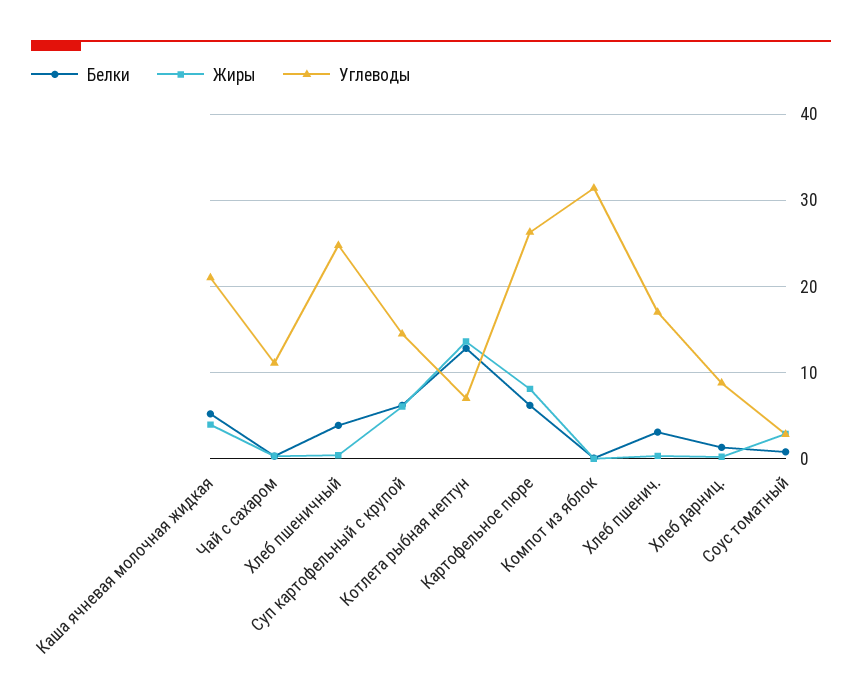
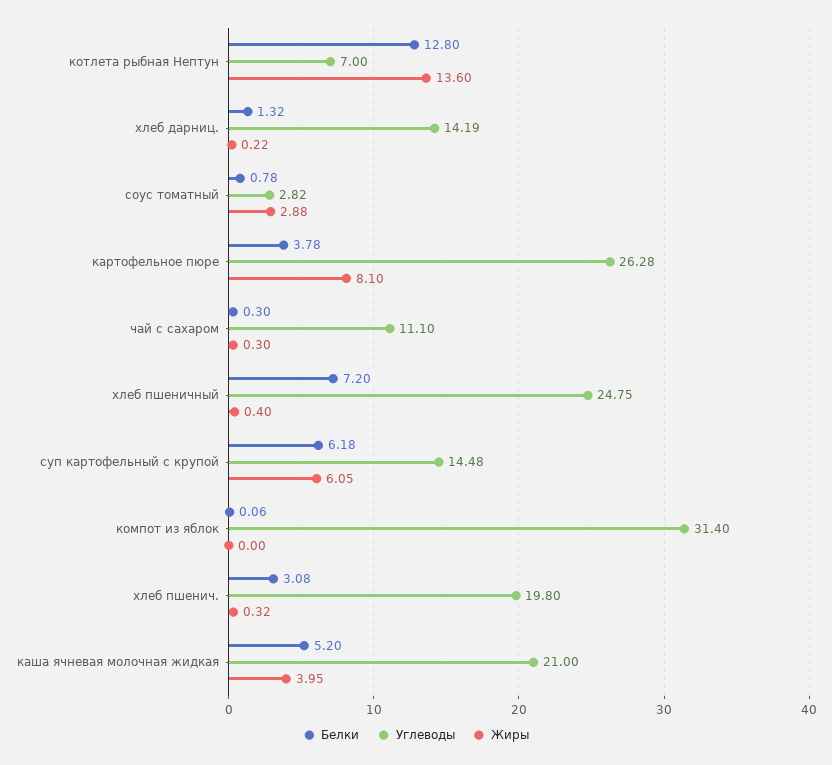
Белки, Хлеб пшеничный: 4 -> 7.2
Белки, Картофельное пюре: 6 -> 3.78
Углеводы, Хлеб пшенич.: 17 -> 19.8
Углеводы, Хлеб дарниц.: 9 -> 14.19

